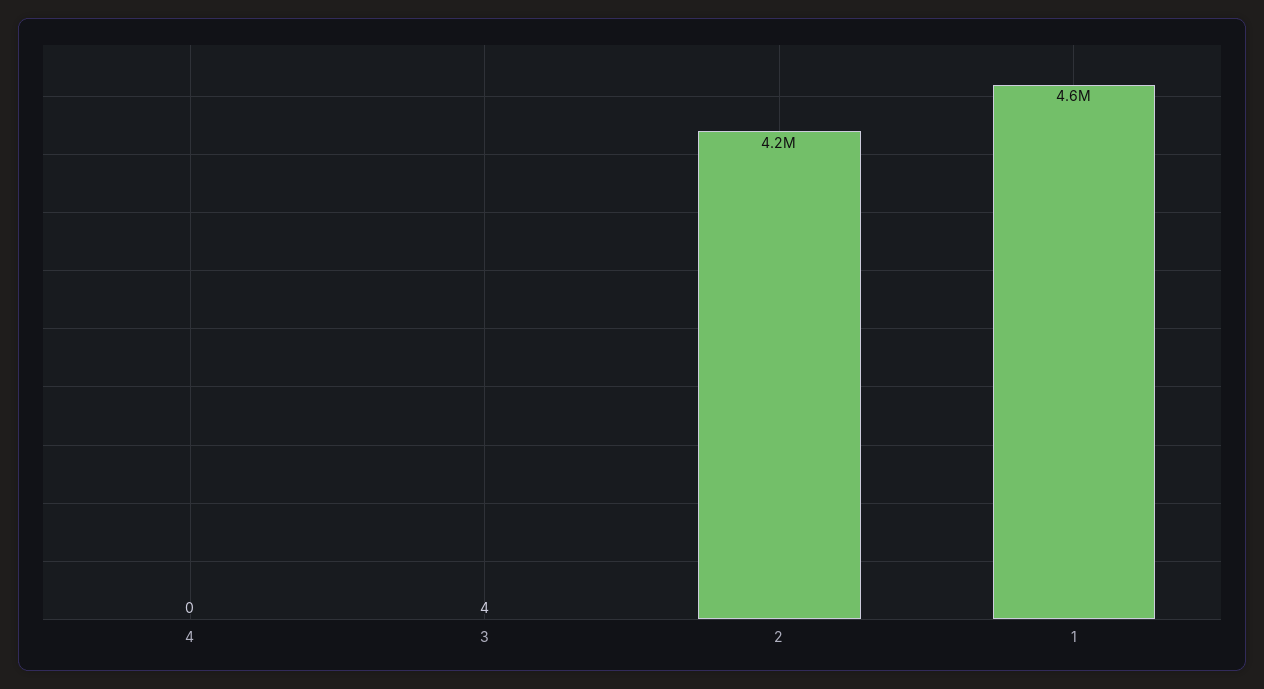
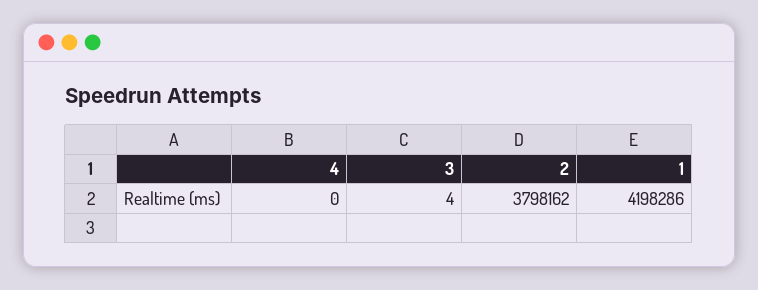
2: 4200000 -> 3798162
1: 4600000 -> 4198286

